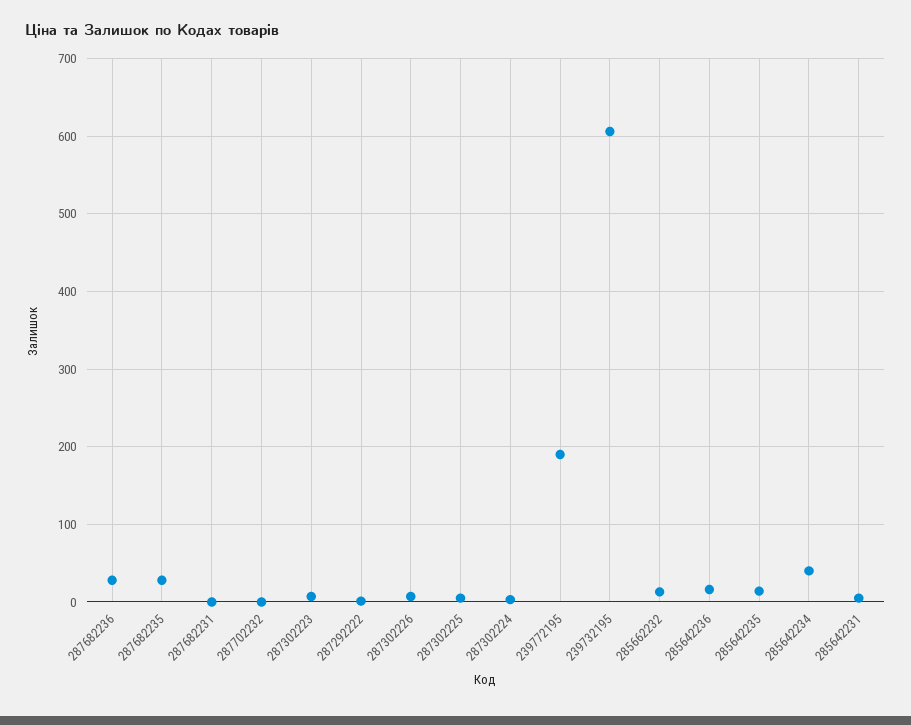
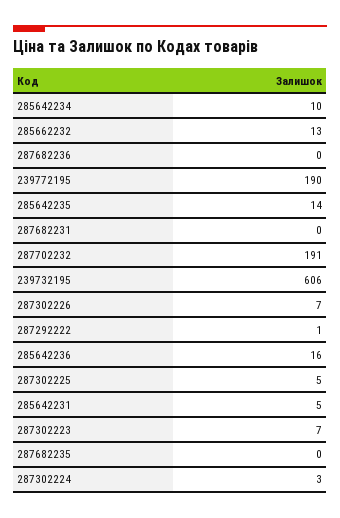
287682236: 30 -> 0
287682235: 30 -> 0
287702232: 0 -> 191
285642234: 40 -> 10

